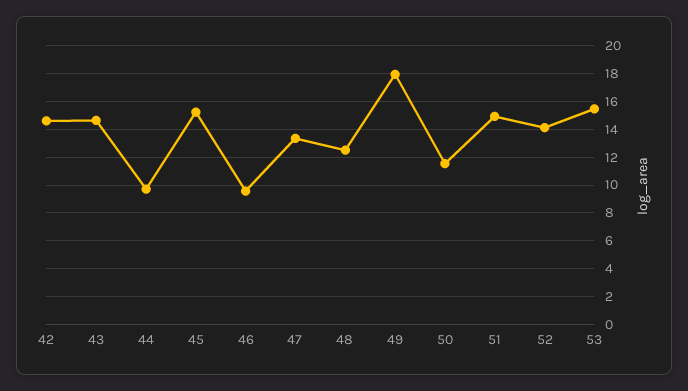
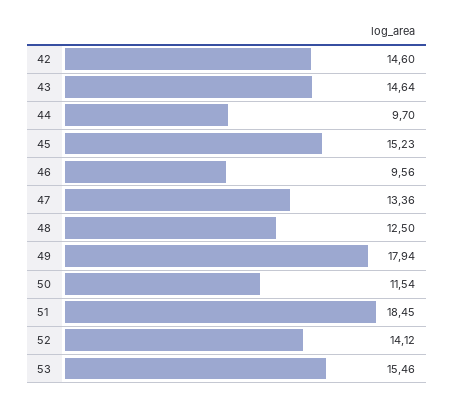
51: 15 -> 18.45

